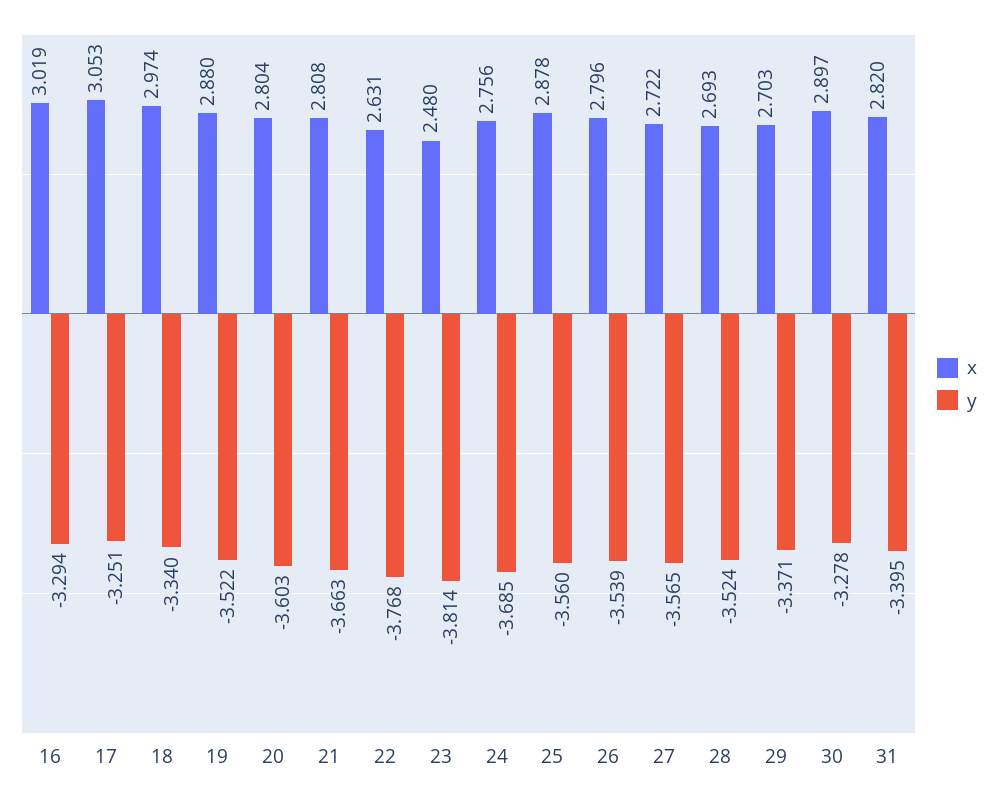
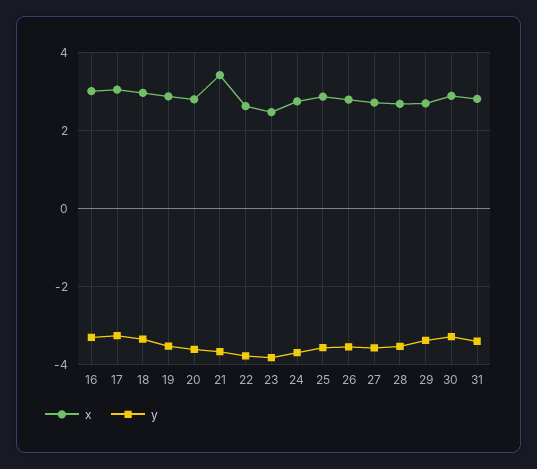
x, 21: 2.808 -> 3.4

